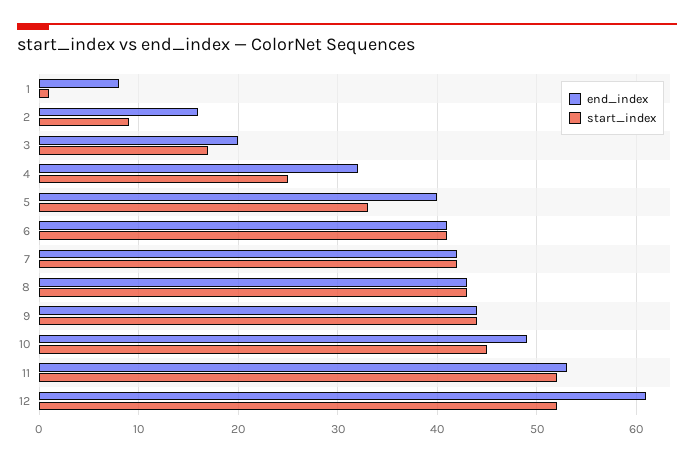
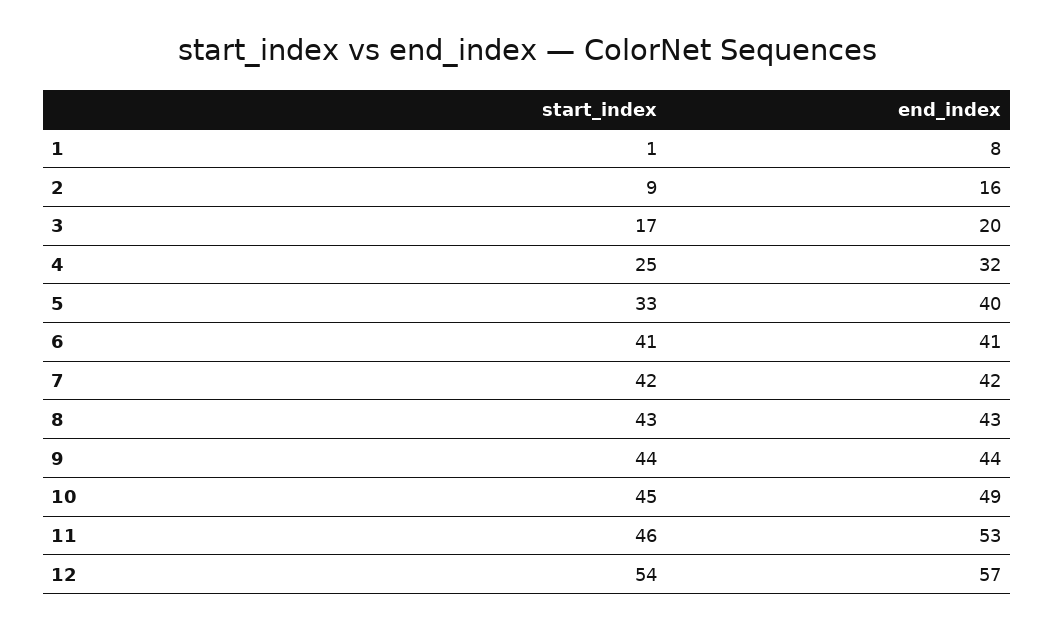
start_index, 11: 52 -> 46
end_index, 12: 61 -> 57
start_index, 12: 52 -> 54

